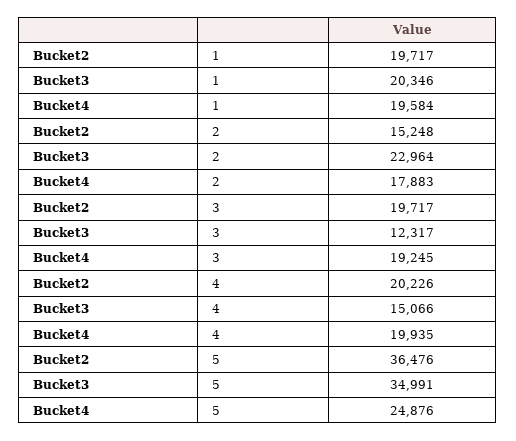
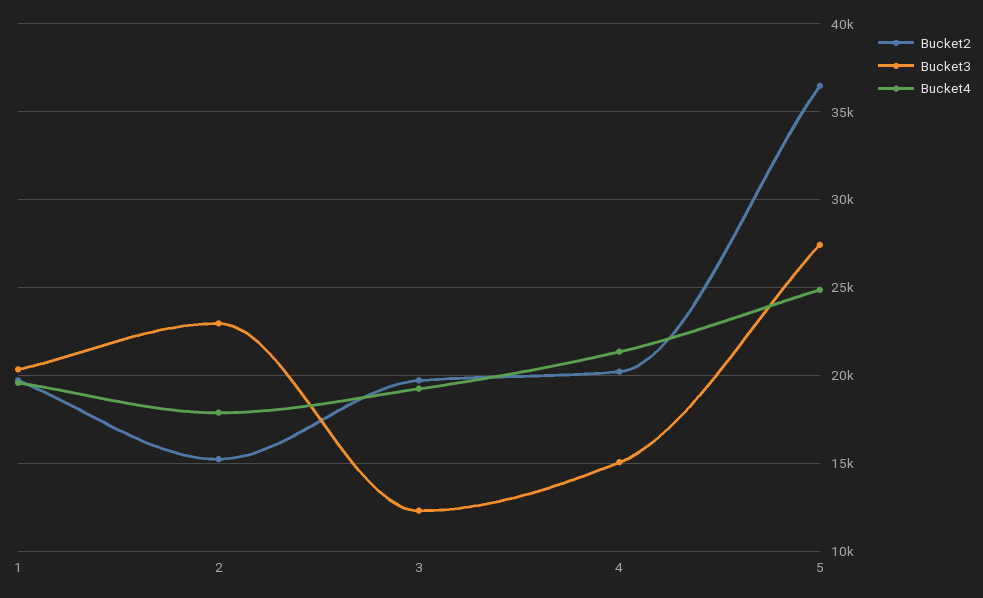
Bucket4, 4: 19935 -> 21500
Bucket3, 5: 34991 -> 27500

